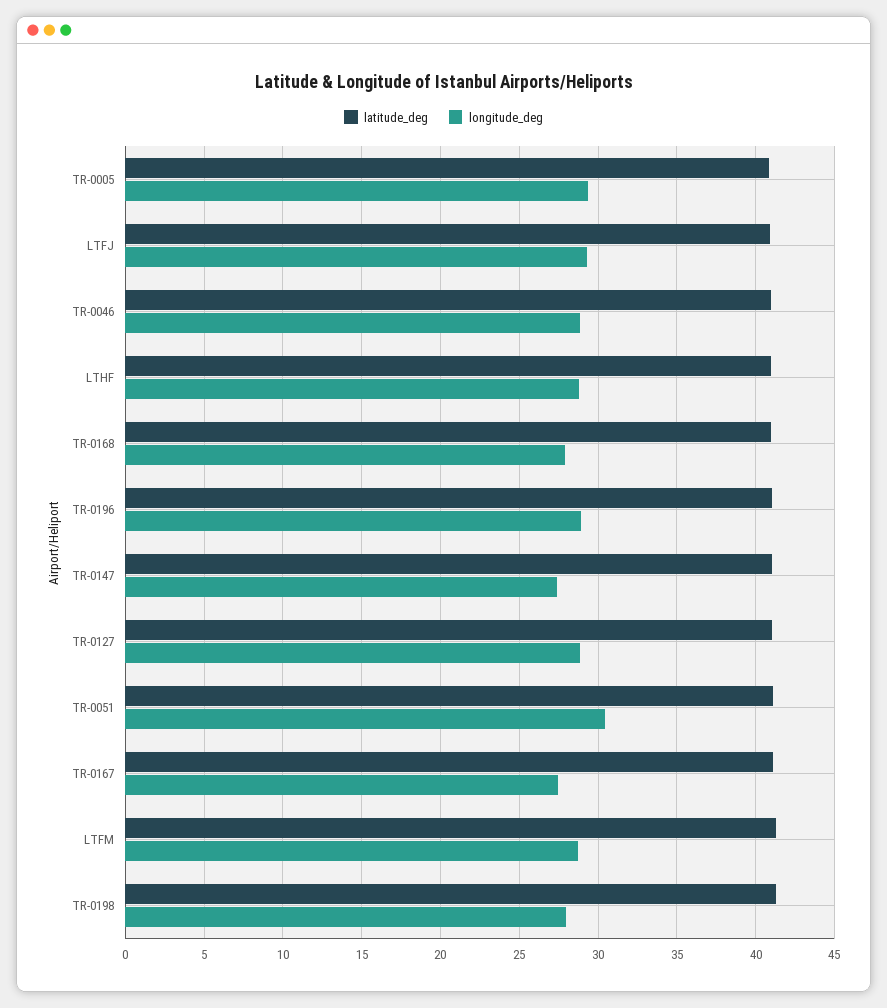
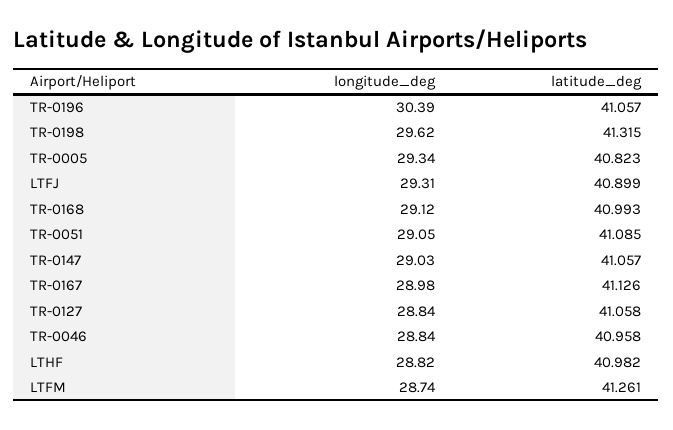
longitude_deg, TR-0168: 28 -> 29.12
longitude_deg, TR-0196: 29 -> 30.39
longitude_deg, TR-0147: 27.5 -> 29.03
longitude_deg, TR-0051: 30.5 -> 29.05
longitude_deg, TR-0167: 27.5 -> 28.98
longitude_deg, TR-0198: 28 -> 29.62

